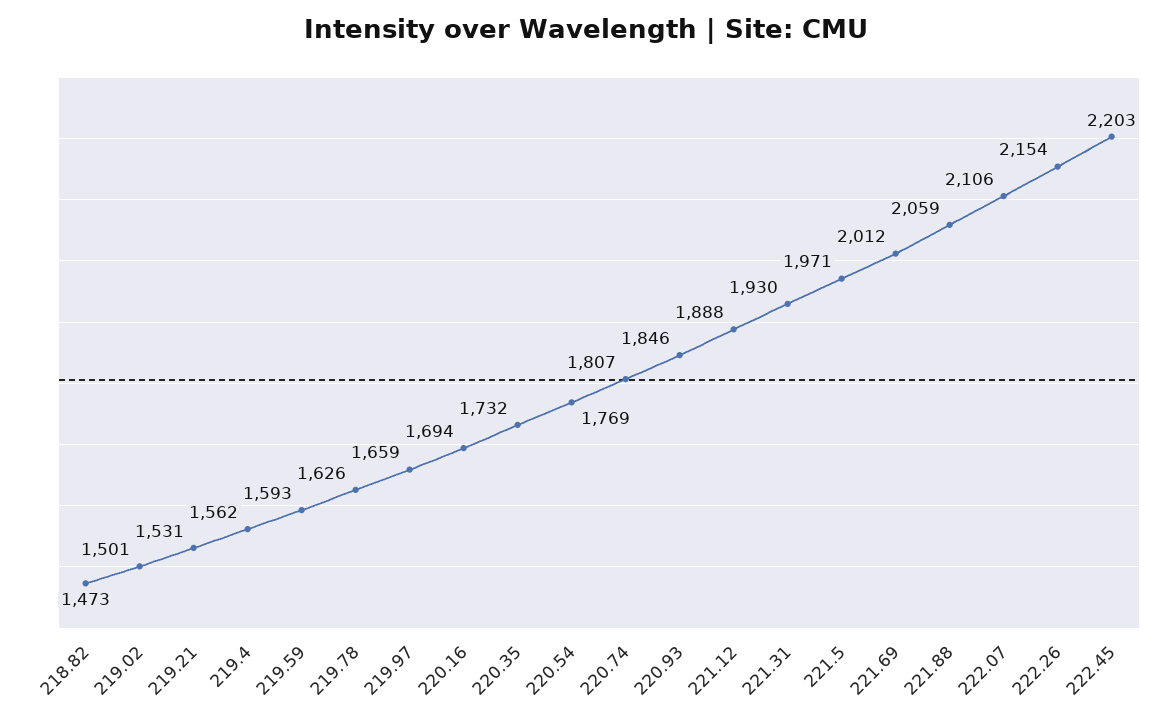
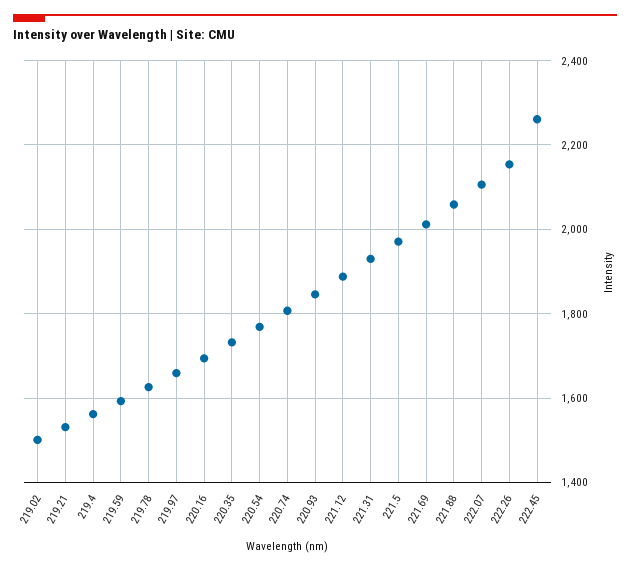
218.82: 1473 -> none
222.45: 2203 -> 2260

